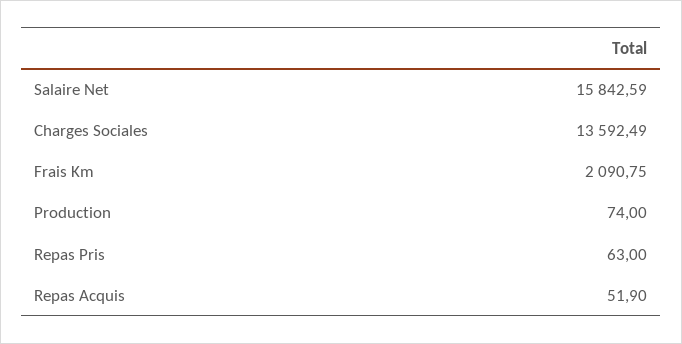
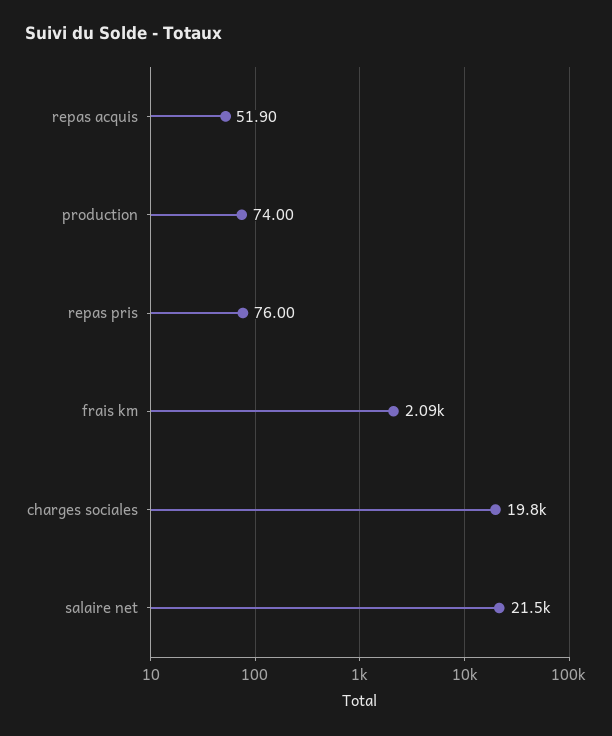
Salaire Net: 15842.59 -> 21500
Charges Sociales: 13592.49 -> 19800
Repas Pris: 63 -> 76

